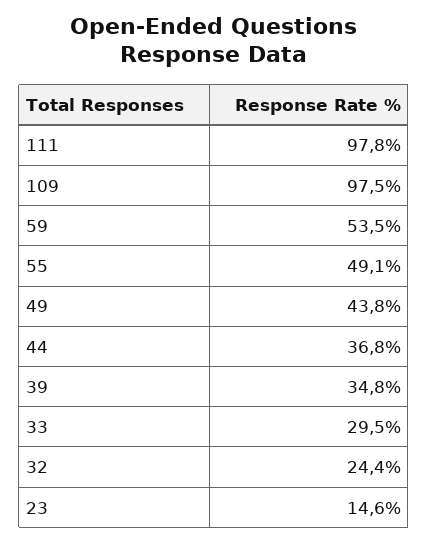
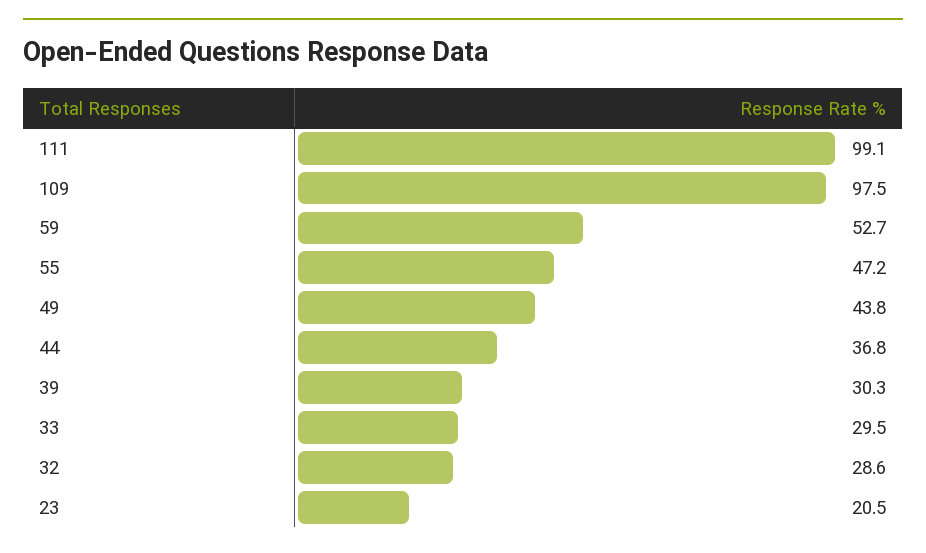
111: 97.8 -> 99.1
59: 53.5 -> 52.7
55: 49.1 -> 47.2
39: 34.8 -> 30.3
32: 24.4 -> 28.6
23: 14.6 -> 20.5

